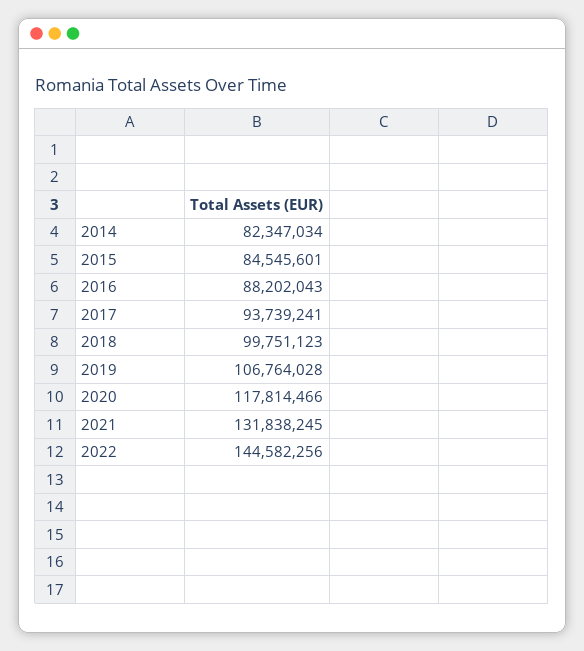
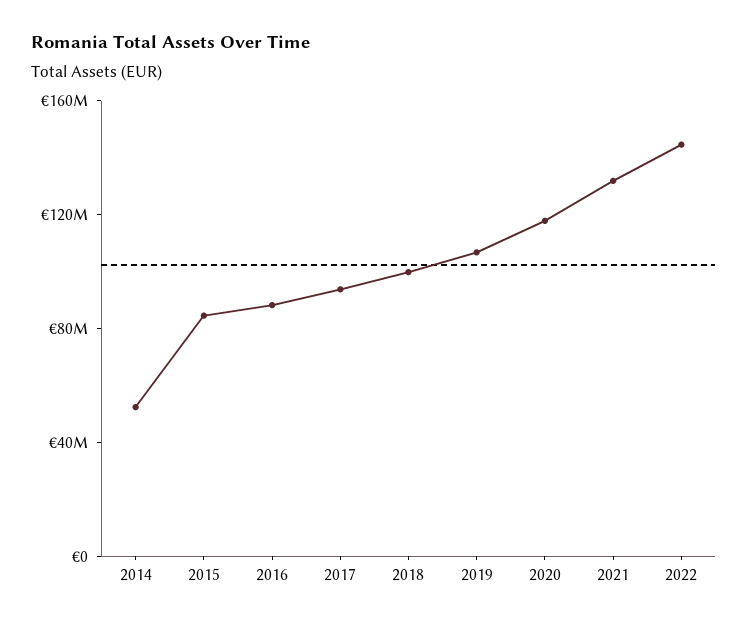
2014: 82347034 -> 50000000

